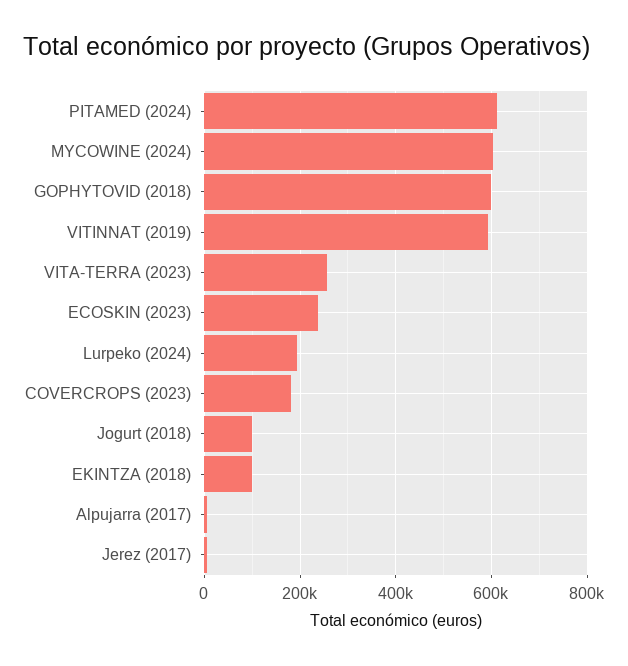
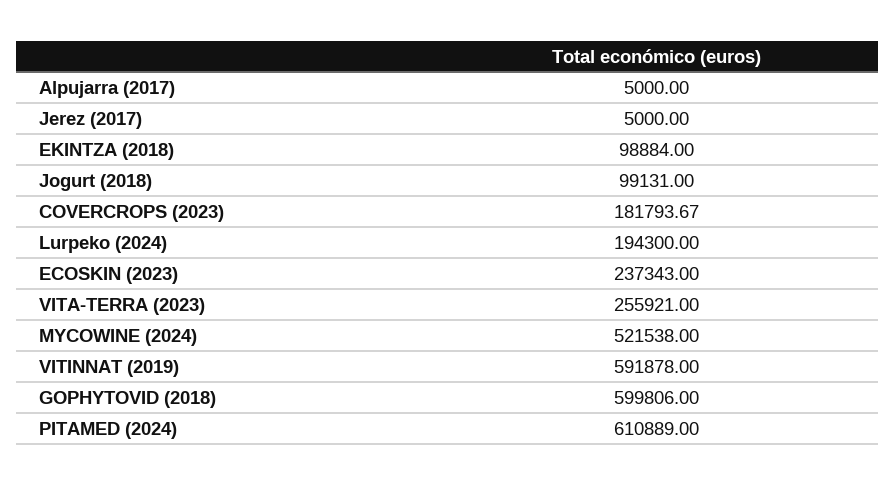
MYCOWINE (2024): 600000 -> 521538

